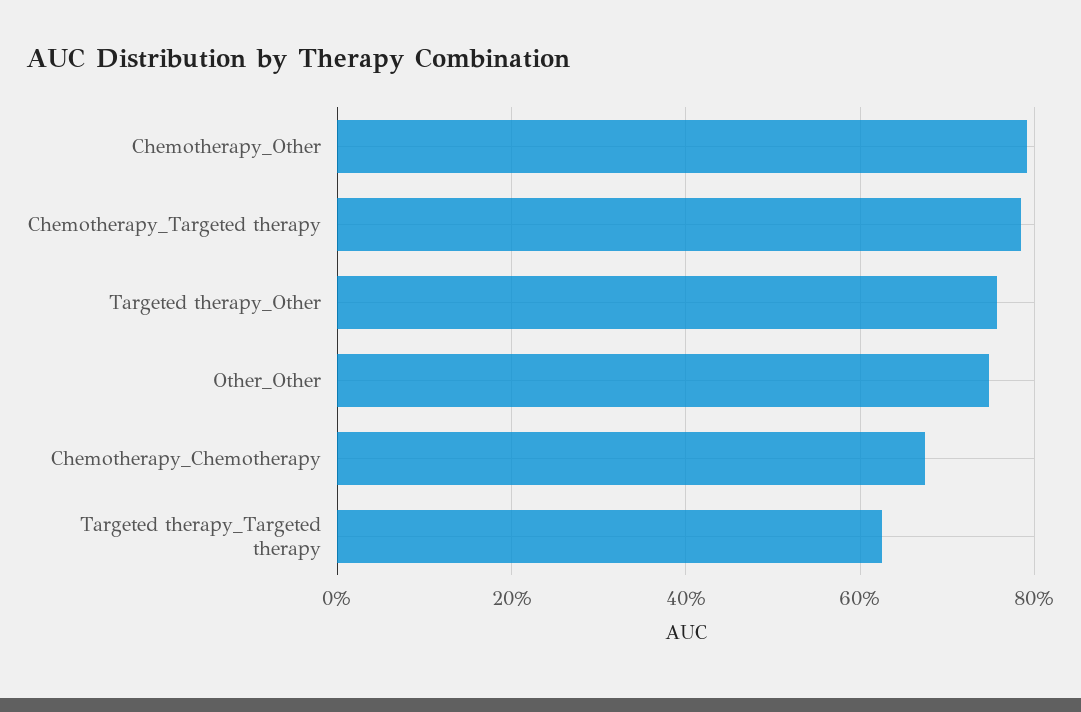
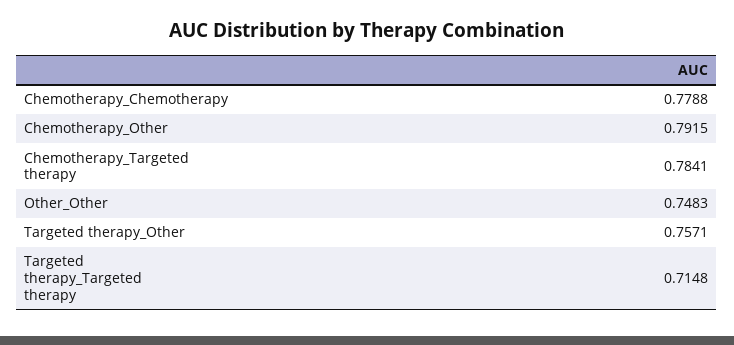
Chemotherapy_Chemotherapy: 0.68 -> 0.7788
Targeted therapy_Targeted therapy: 0.62 -> 0.7148

